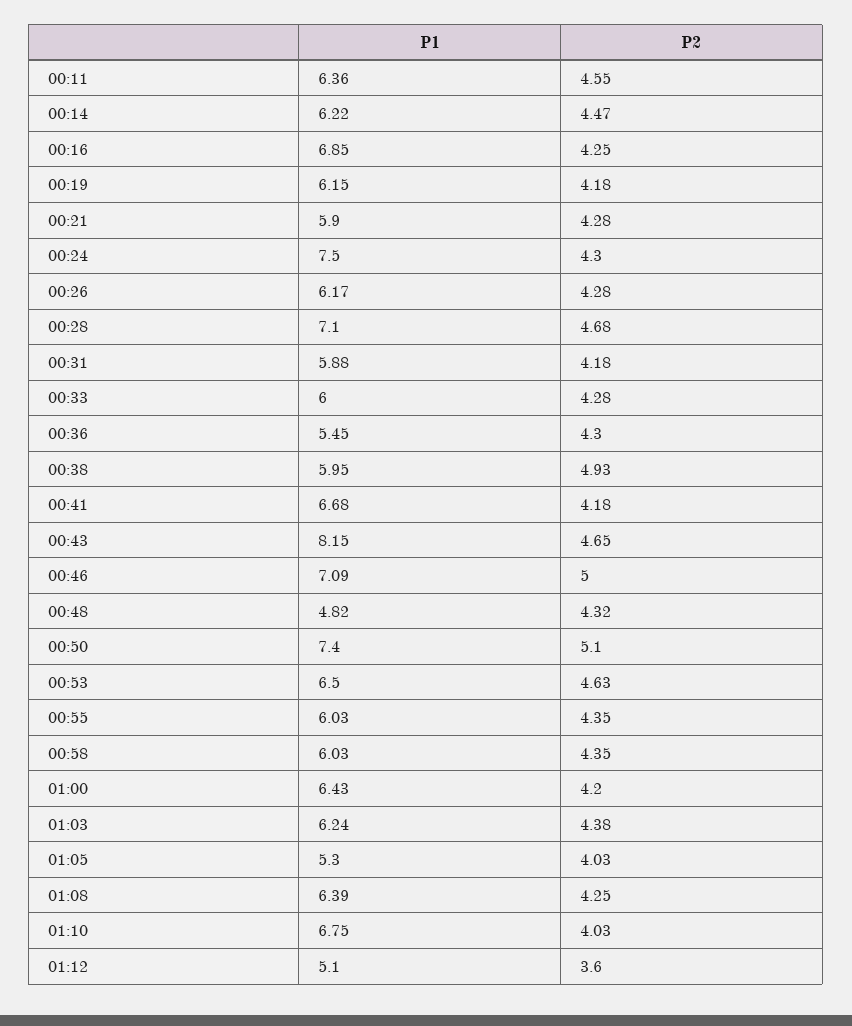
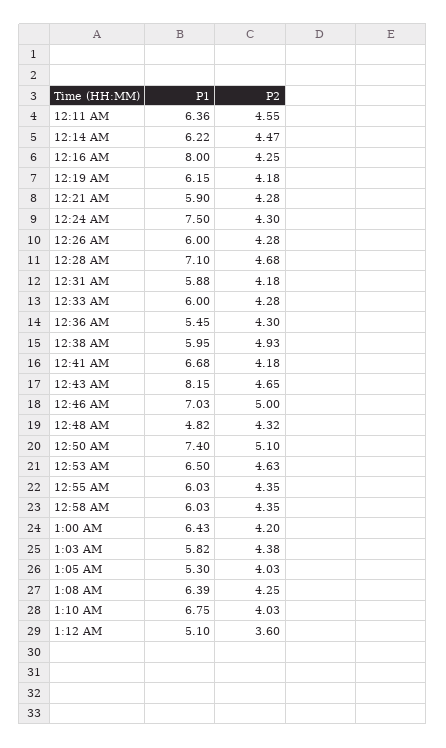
P1, 00:16: 6.85 -> 8
P1, 00:26: 6.17 -> 6
P1, 00:46: 7.09 -> 7.03
P1, 01:03: 6.24 -> 5.82

